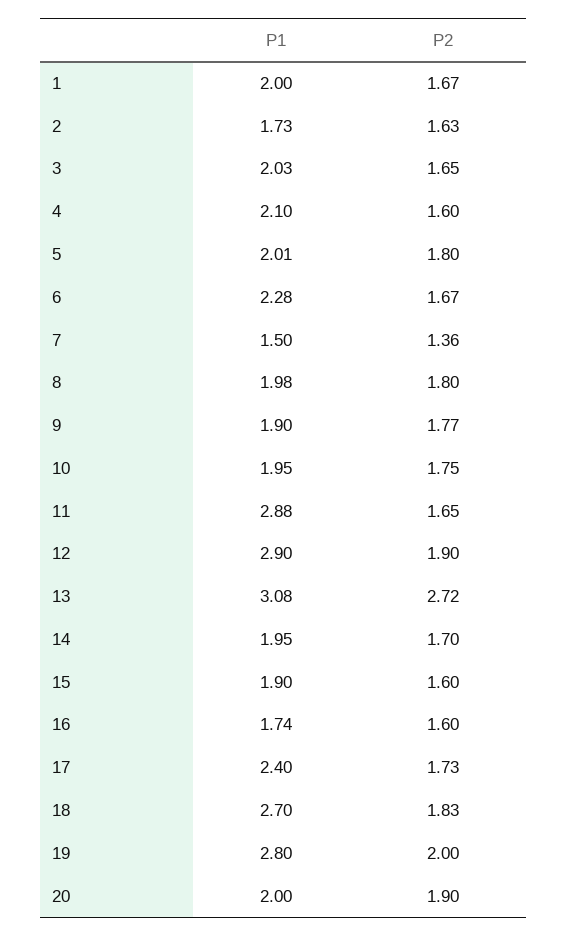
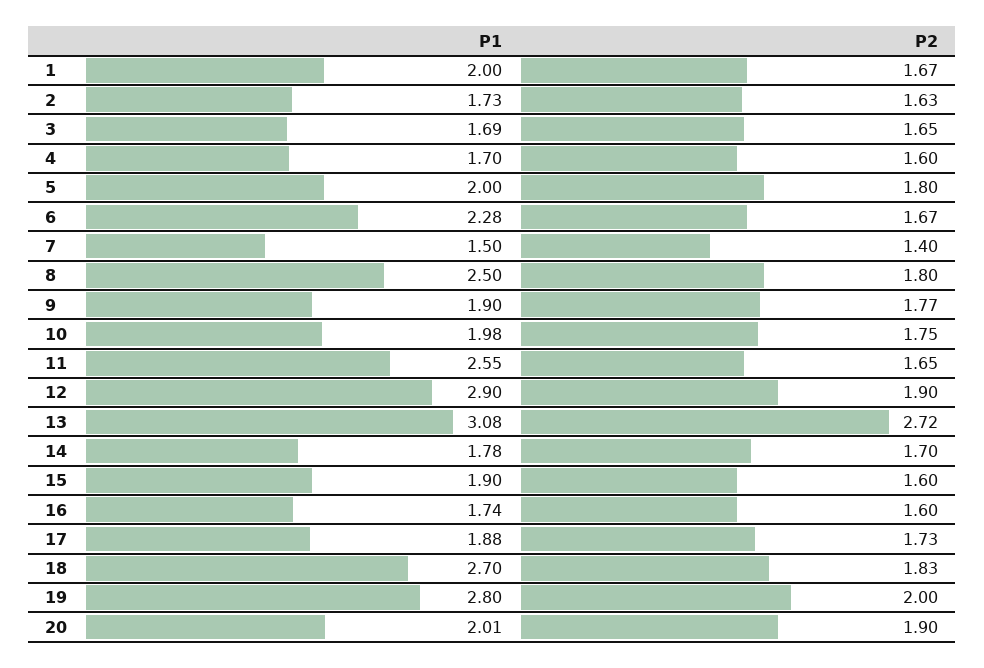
P1, 3: 2.03 -> 1.69
P1, 4: 2.1 -> 1.7
P1, 5: 2.01 -> 2
P2, 7: 1.36 -> 1.4
P1, 8: 1.98 -> 2.5
P1, 10: 1.95 -> 1.98
P1, 11: 2.88 -> 2.55
P1, 14: 1.95 -> 1.78
P1, 17: 2.4 -> 1.88
P1, 20: 2 -> 2.01

